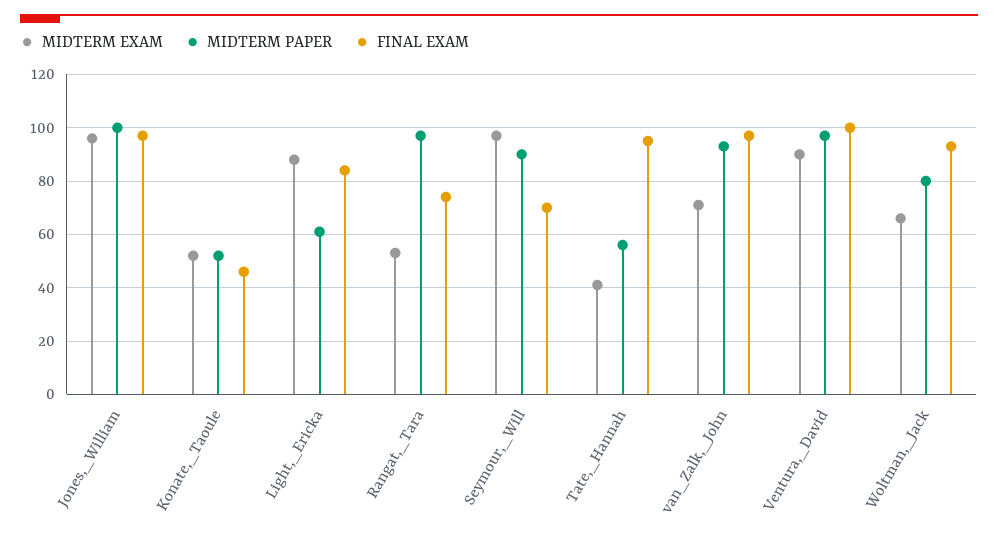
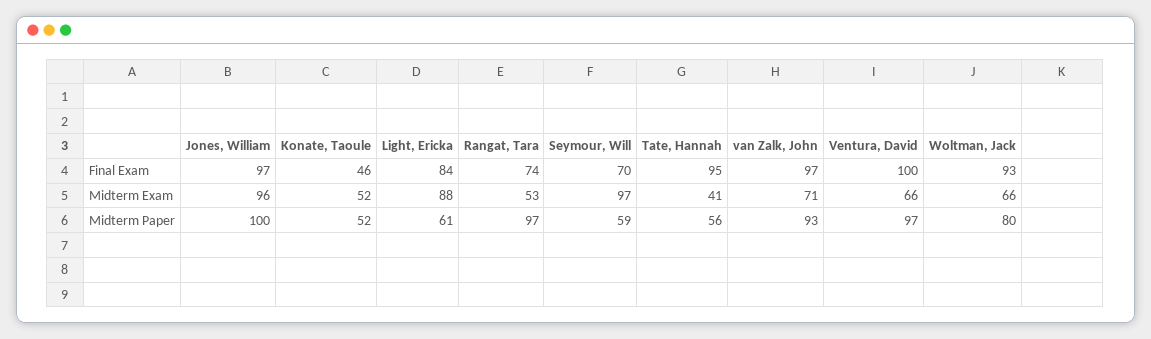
MIDTERM PAPER, Seymour,_Will: 90 -> 59
MIDTERM EXAM, Ventura,_David: 90 -> 66

